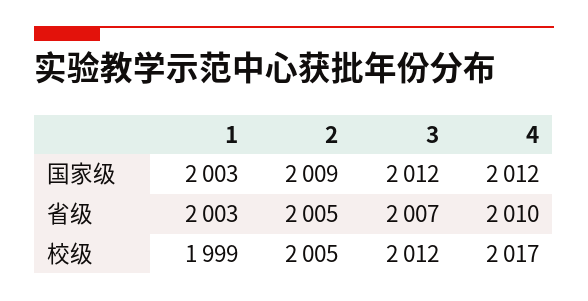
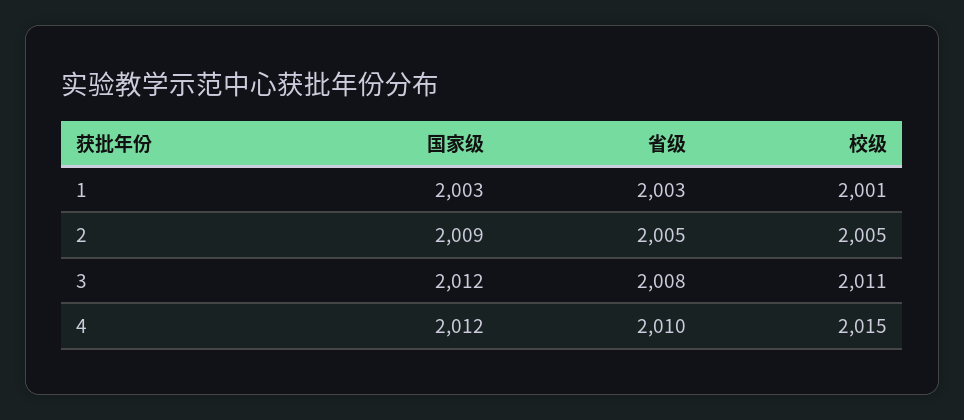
3, 省级: 2007 -> 2008
1, 校级: 1999 -> 2001
3, 校级: 2012 -> 2011
4, 校级: 2017 -> 2015

